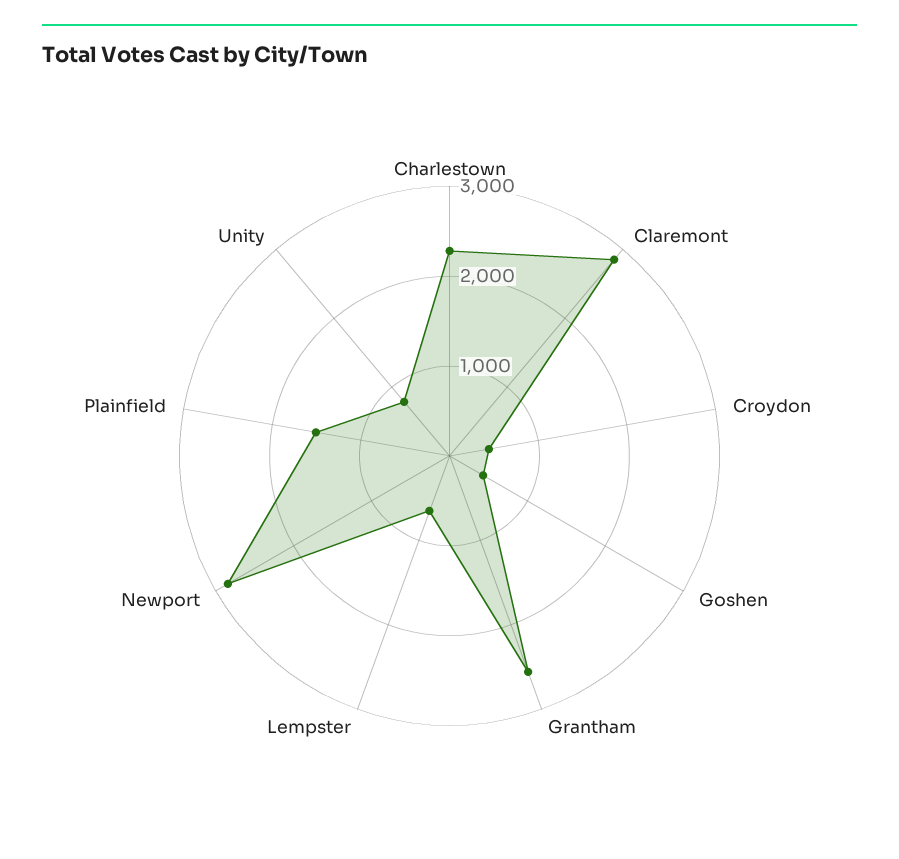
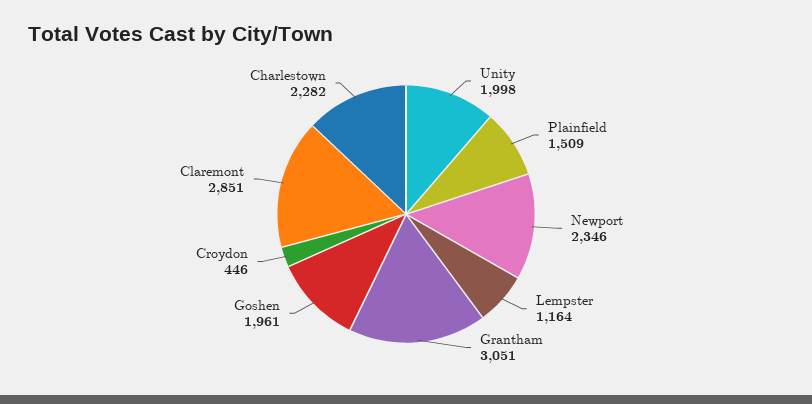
Goshen: 400 -> 1961
Grantham: 2600 -> 3051
Lempster: 600 -> 1164
Newport: 2800 -> 2346
Unity: 800 -> 1998

